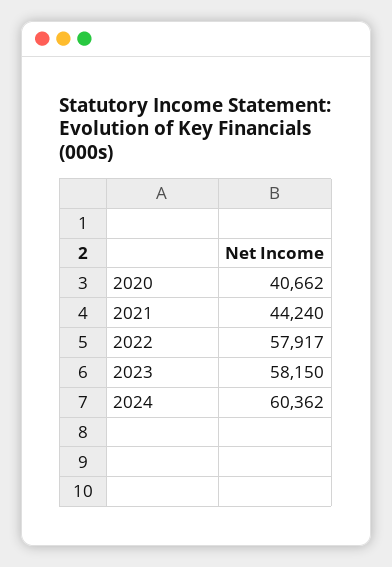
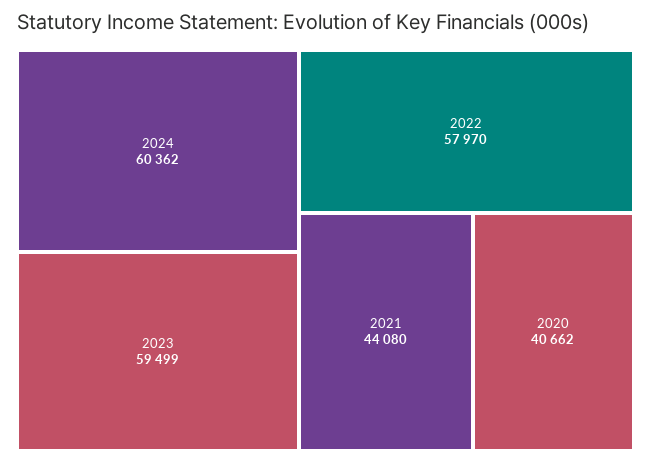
2021: 44240 -> 44080
2022: 57917 -> 57970
2023: 58150 -> 59499

